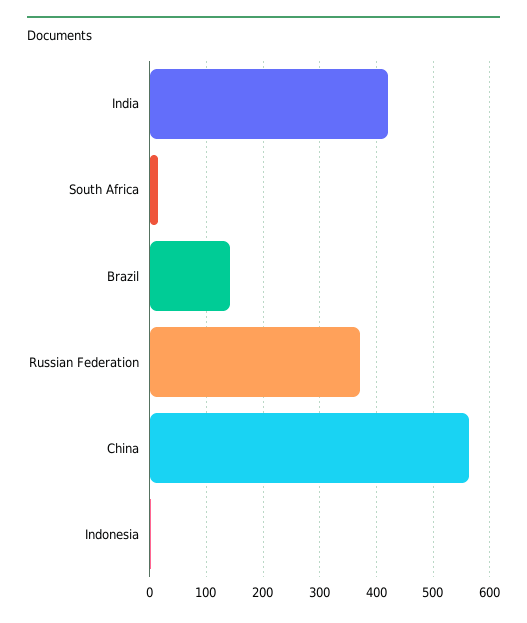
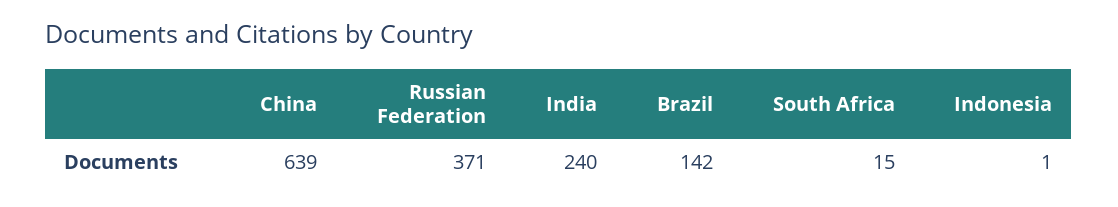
India: 420 -> 240
China: 560 -> 639

